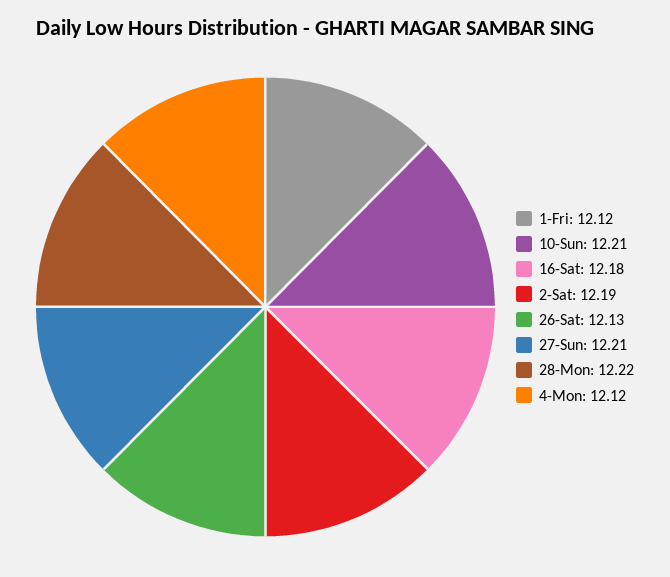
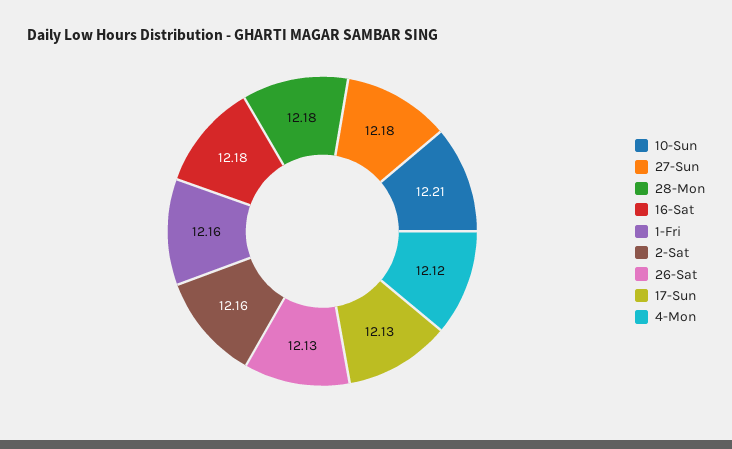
1-Fri: 12.12 -> 12.16
2-Sat: 12.19 -> 12.16
27-Sun: 12.21 -> 12.18
28-Mon: 12.22 -> 12.18
17-Sun: none -> 12.13

